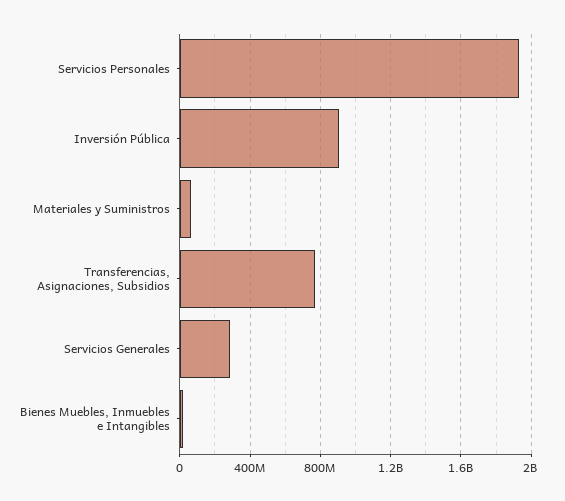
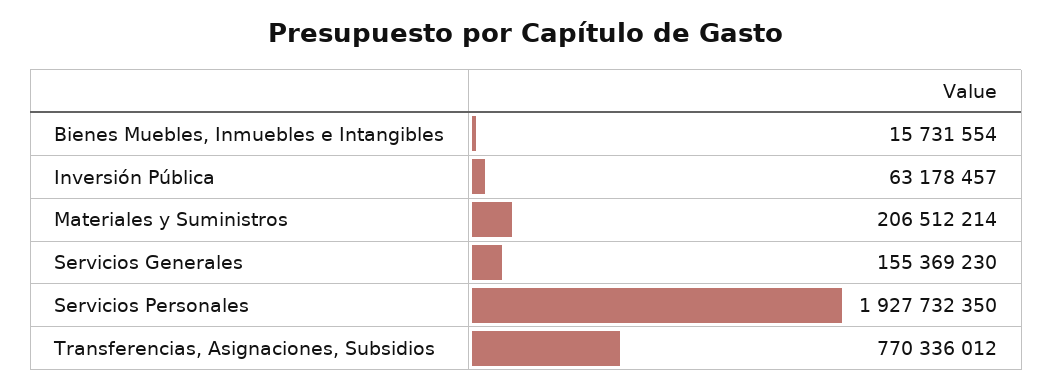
Inversión Pública: 900000000 -> 63178457
Materiales y Suministros: 50000000 -> 206512214
Servicios Generales: 300000000 -> 155369230

